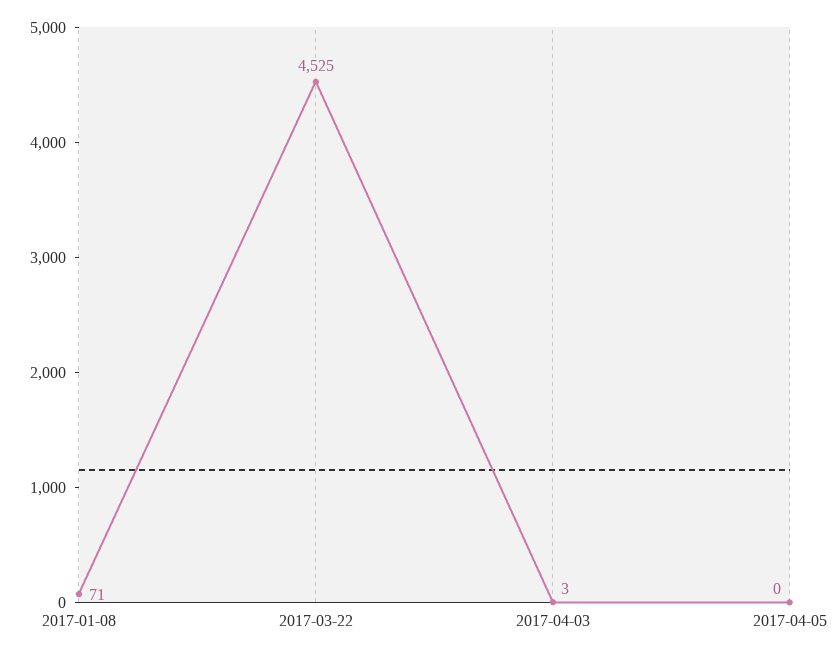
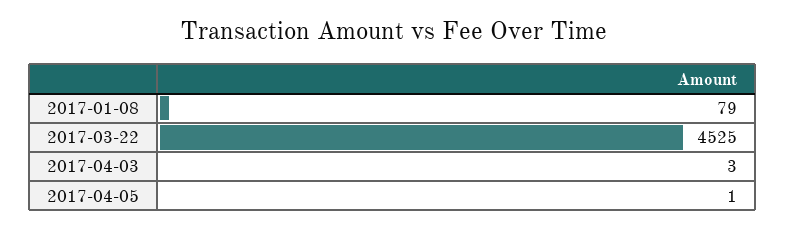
2017-01-08: 71 -> 79
2017-04-05: 0 -> 1

